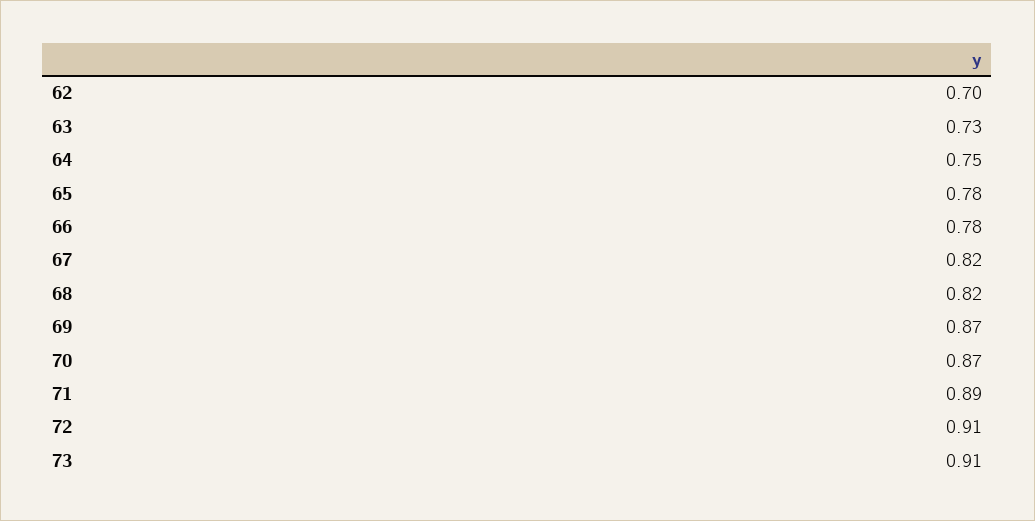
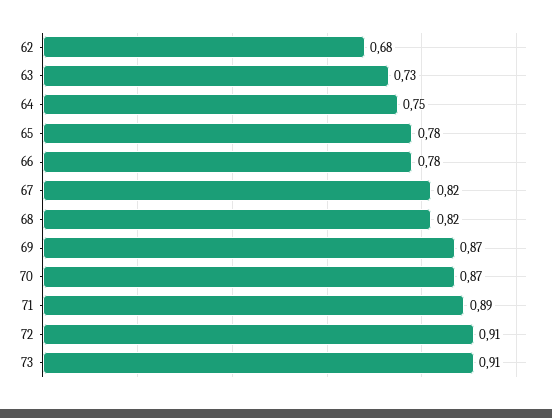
62: 0.7 -> 0.68

